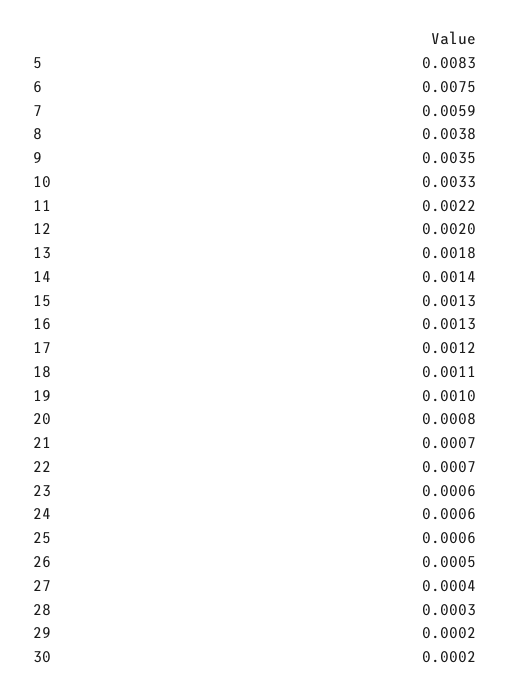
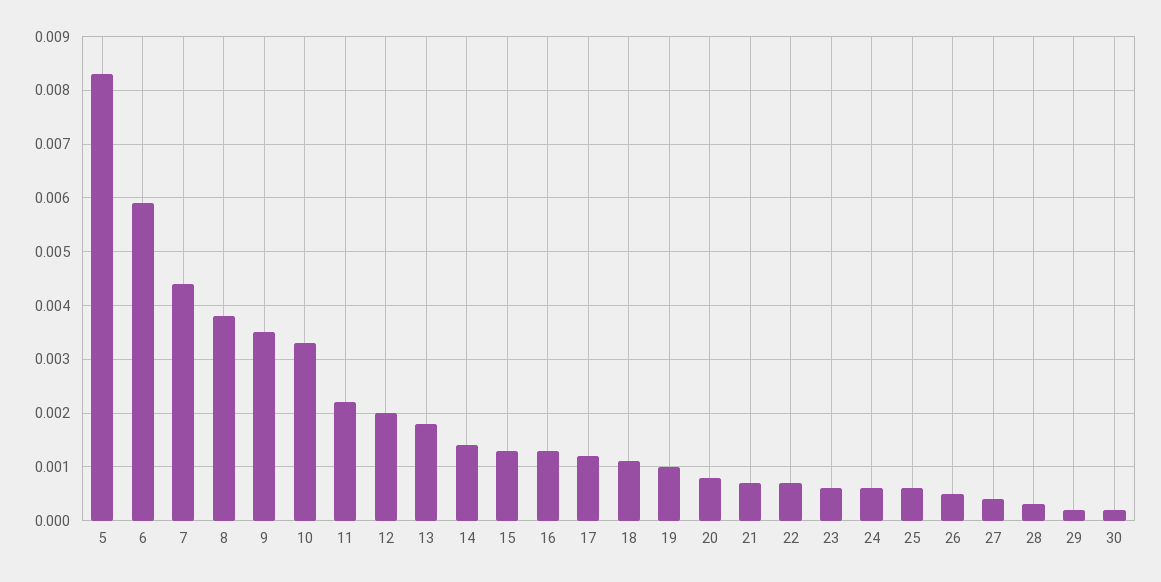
6: 0.0075 -> 0.006
7: 0.0059 -> 0.0045

